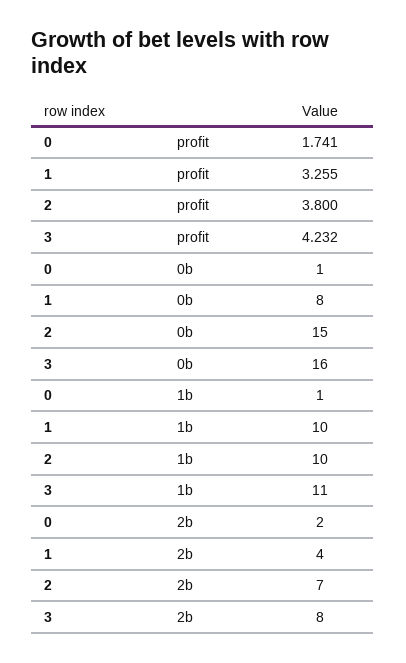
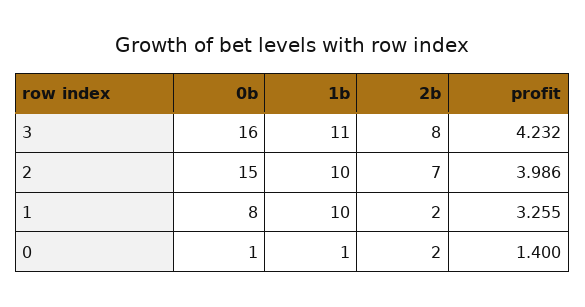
0, profit: 1.741 -> 1.4
2, profit: 3.8 -> 3.986
1, 2b: 4 -> 2

